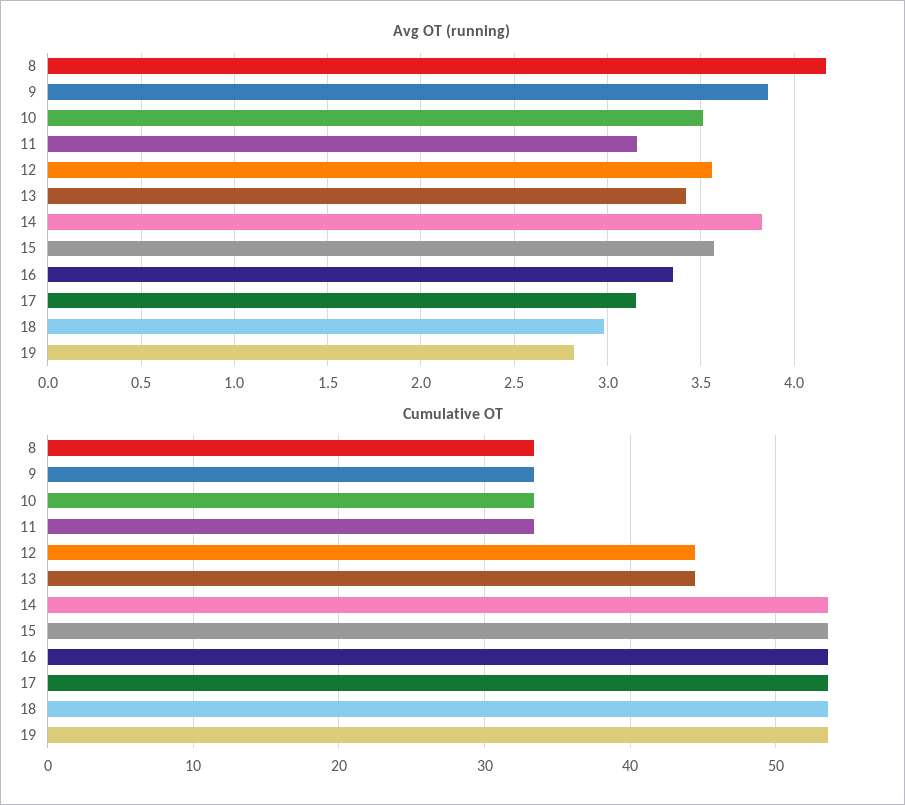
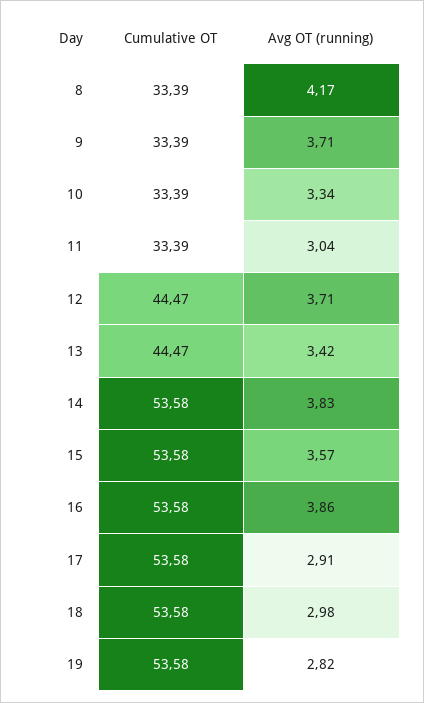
Avg OT (running), 9: 3.85 -> 3.71
Avg OT (running), 10: 3.5 -> 3.34
Avg OT (running), 11: 3.15 -> 3.04
Avg OT (running), 12: 3.55 -> 3.71
Avg OT (running), 16: 3.35 -> 3.86
Avg OT (running), 17: 3.15 -> 2.91

